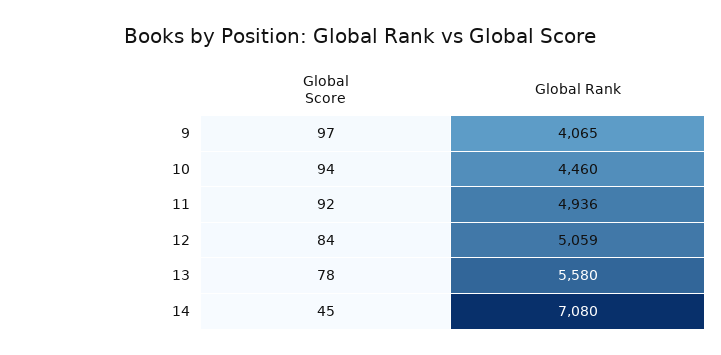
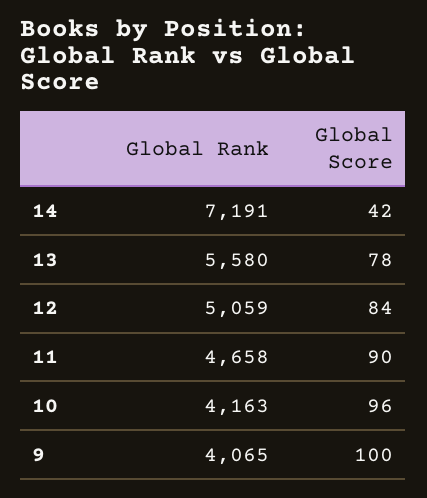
Global Score, 9: 97 -> 100
Global Score, 10: 94 -> 96
Global Rank, 10: 4460 -> 4163
Global Score, 11: 92 -> 90
Global Rank, 11: 4936 -> 4658
Global Score, 14: 45 -> 42
Global Rank, 14: 7080 -> 7191

